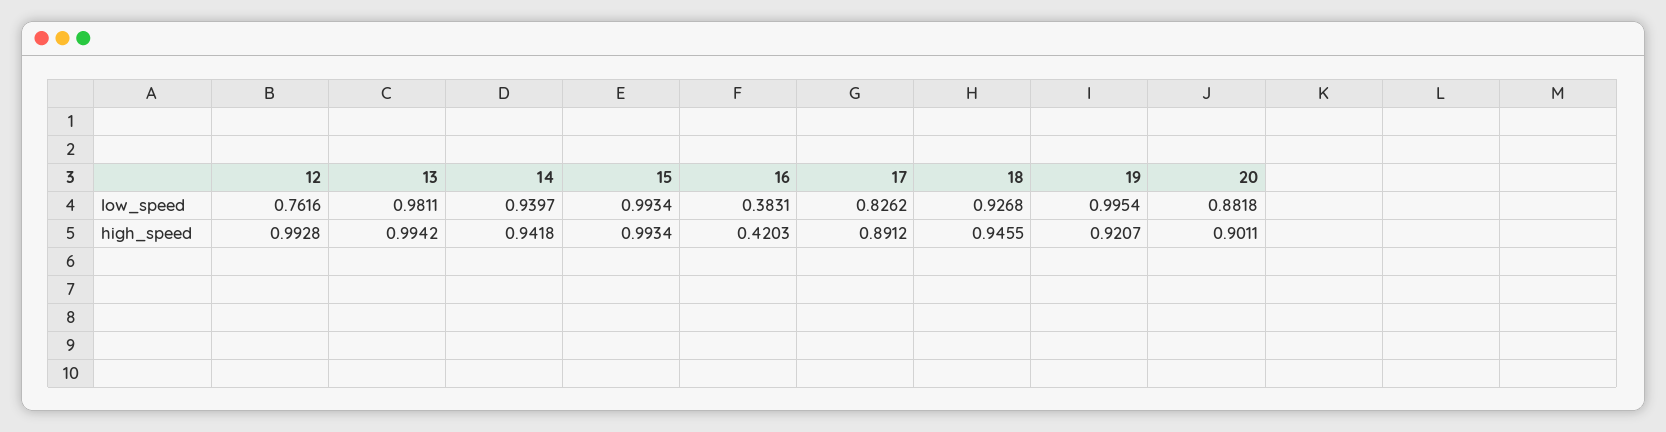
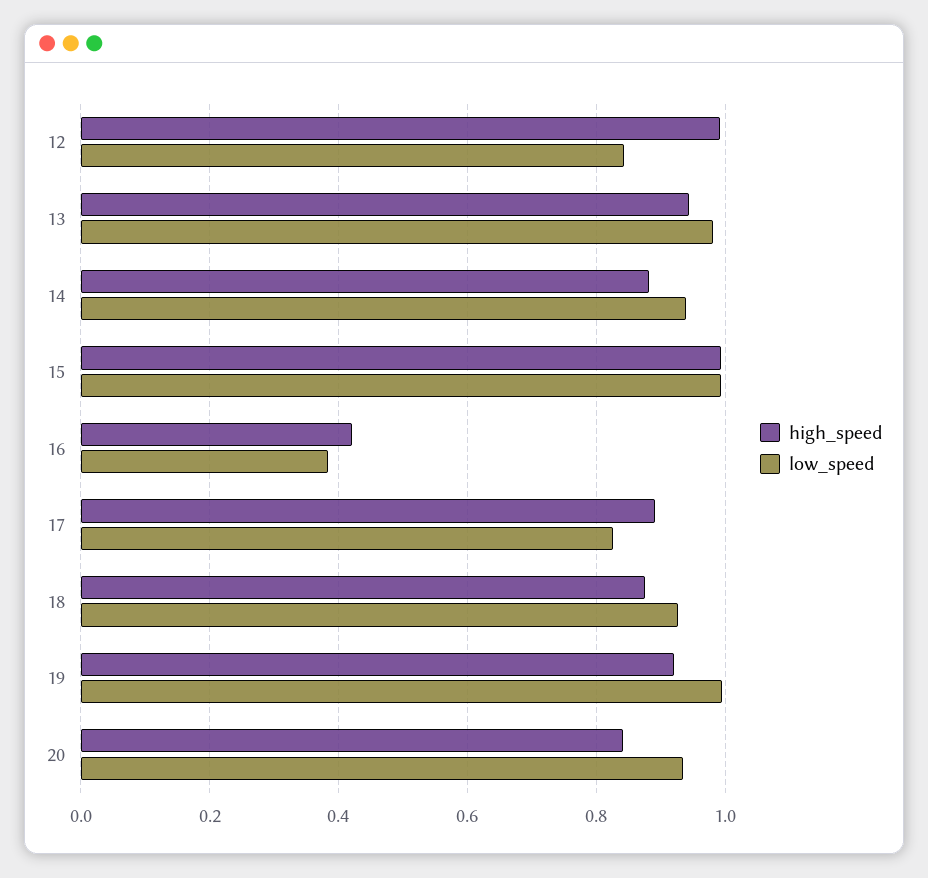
low_speed, 12: 0.7616 -> 0.84
low_speed, 20: 0.8818 -> 0.94
high_speed, 13: 0.9942 -> 0.94
high_speed, 14: 0.9418 -> 0.88
high_speed, 18: 0.9455 -> 0.88
high_speed, 20: 0.9011 -> 0.84

